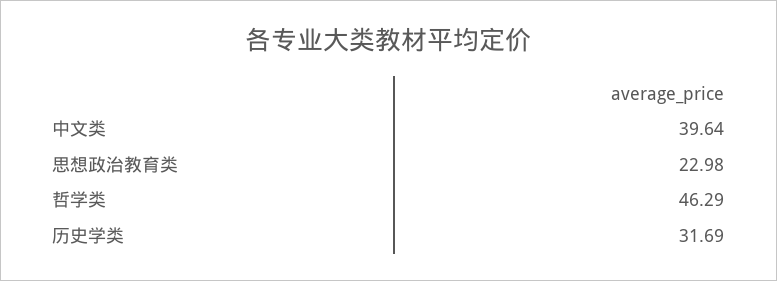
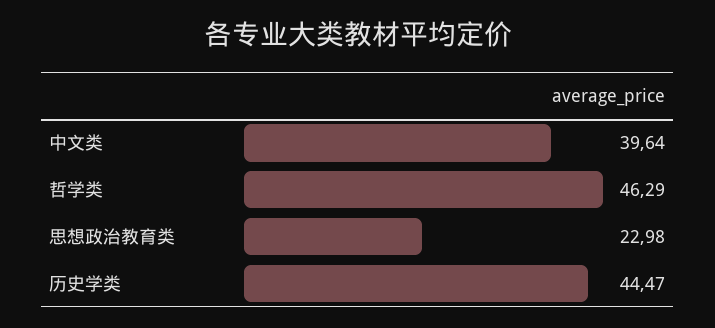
历史学类: 31.69 -> 44.47

